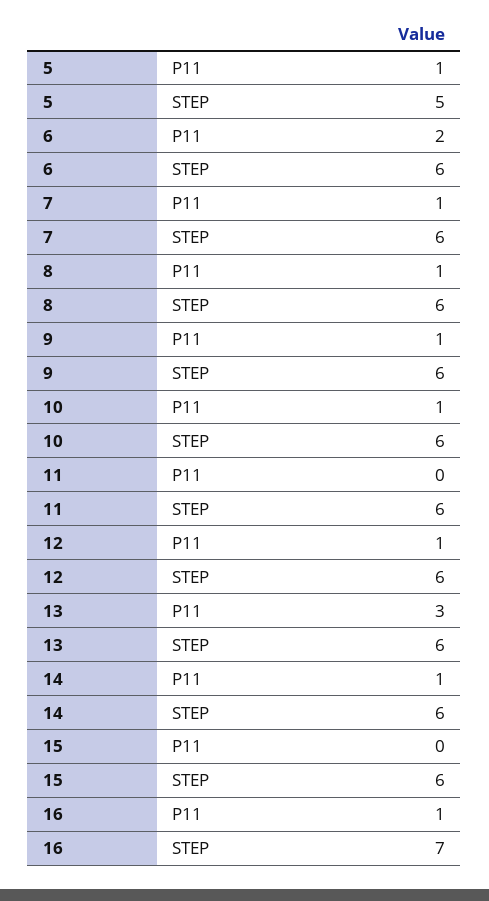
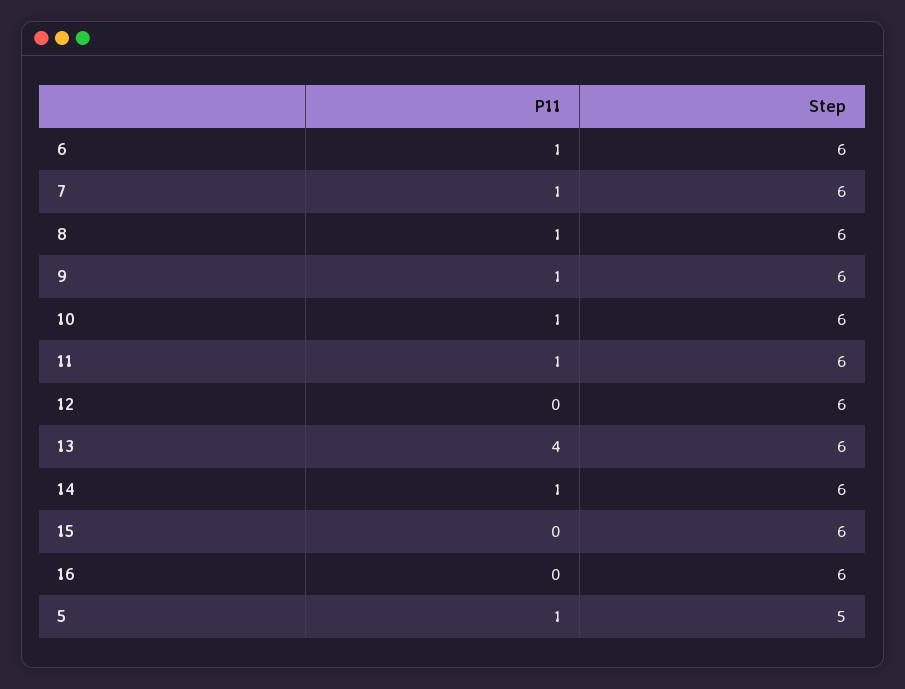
6, P11: 2 -> 1
11, P11: 0 -> 1
12, P11: 1 -> 0
13, P11: 3 -> 4
16, P11: 1 -> 0
16, STEP: 7 -> 6

